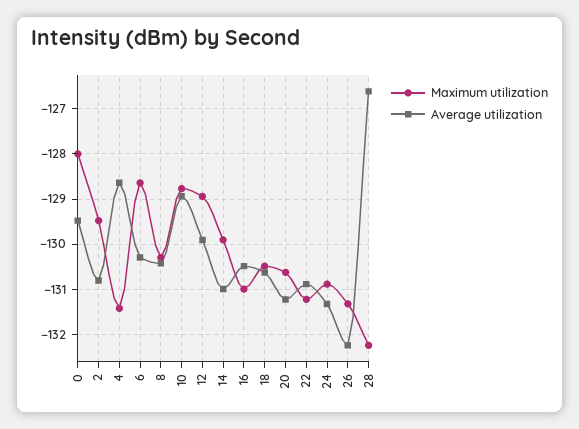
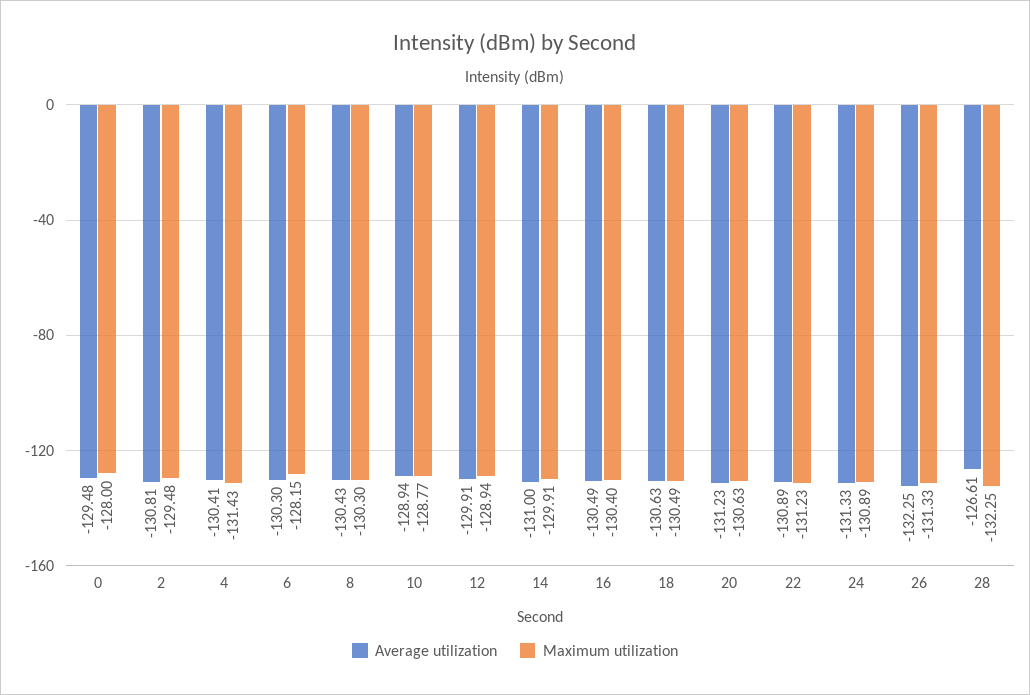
Average utilization, 4: -128.6 -> -130.41
Maximum utilization, 6: -128.6 -> -128.15
Maximum utilization, 16: -131 -> -130.4

